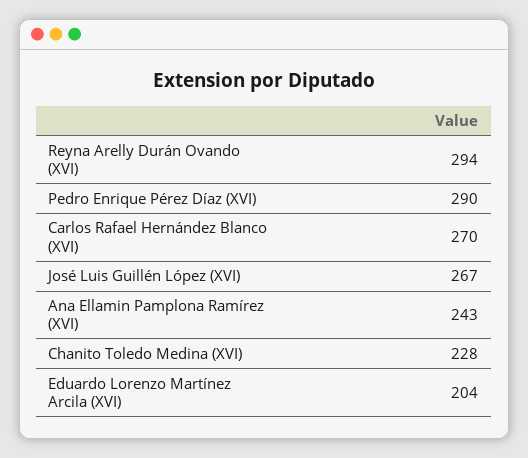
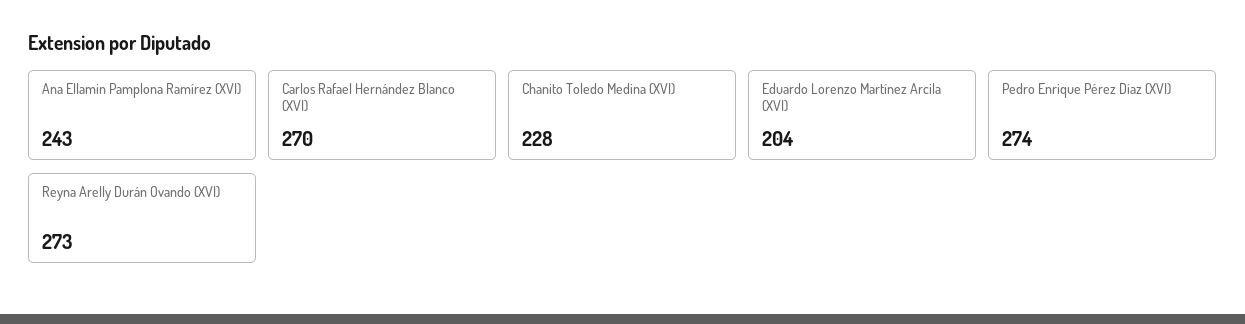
Reyna Arelly Durán Ovando (XVI): 294 -> 273
Pedro Enrique Pérez Díaz (XVI): 290 -> 274
José Luis Guillén López (XVI): 267 -> none

